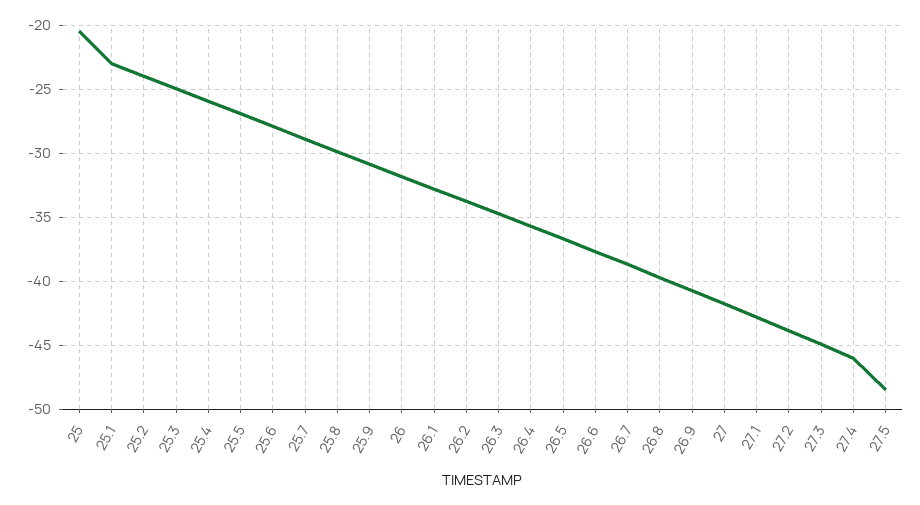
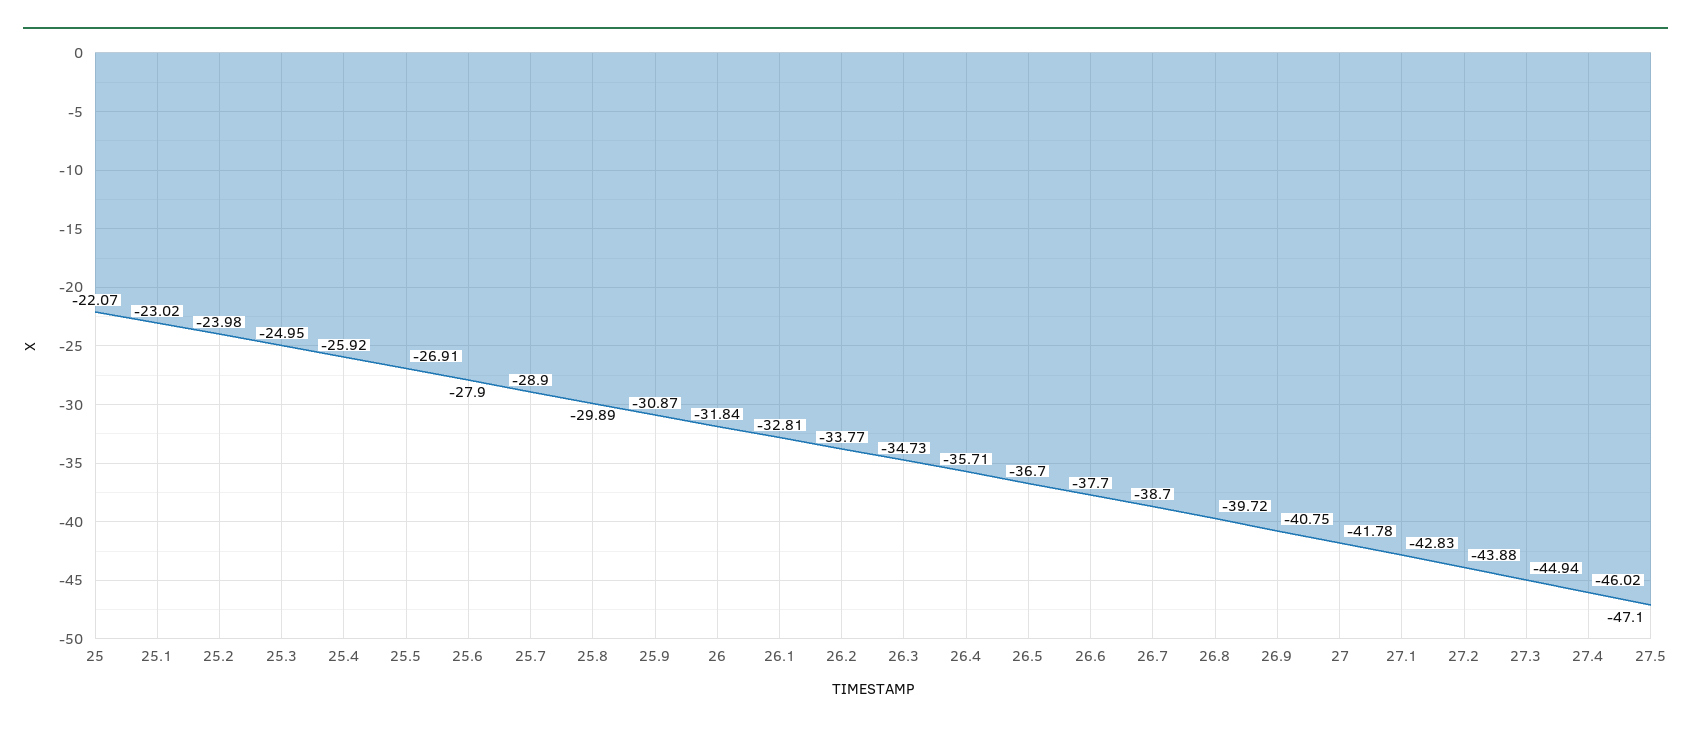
25: -20.5 -> -22.07
27.5: -48.5 -> -47.1

